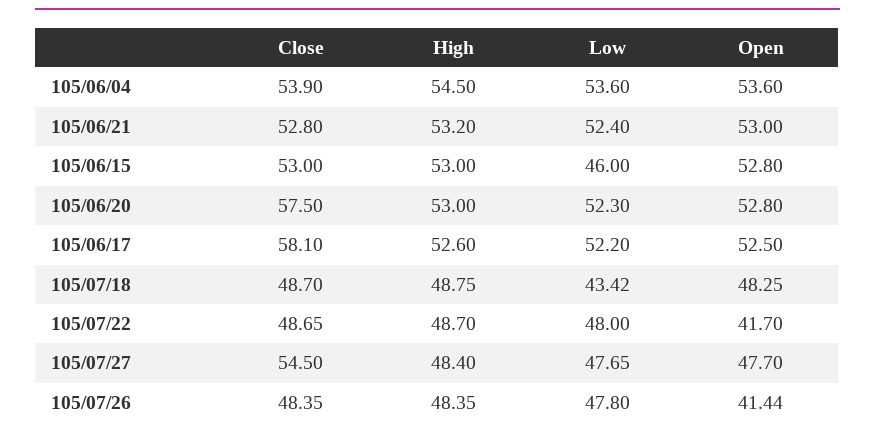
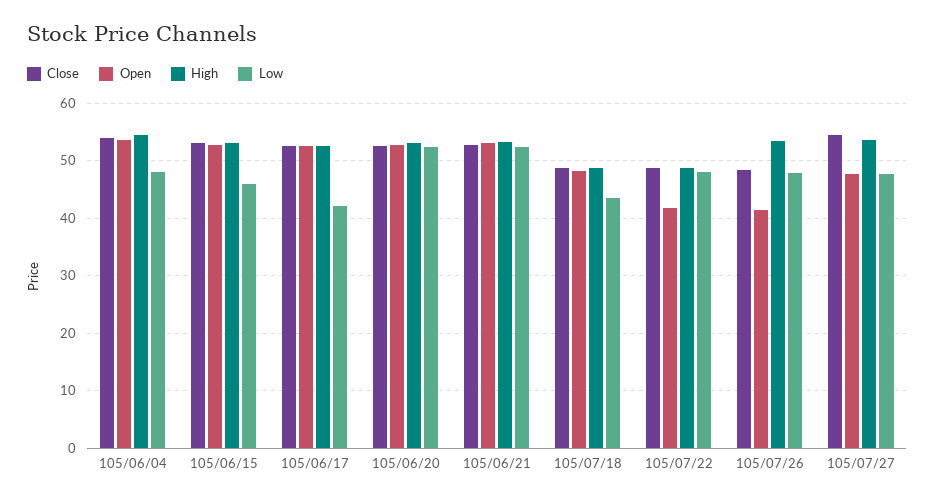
Low, 105/06/04: 53.6 -> 48
Close, 105/06/20: 57.5 -> 52
Close, 105/06/17: 58.1 -> 52
Low, 105/06/17: 52.2 -> 42
High, 105/07/27: 48.4 -> 54
High, 105/07/26: 48.35 -> 54

